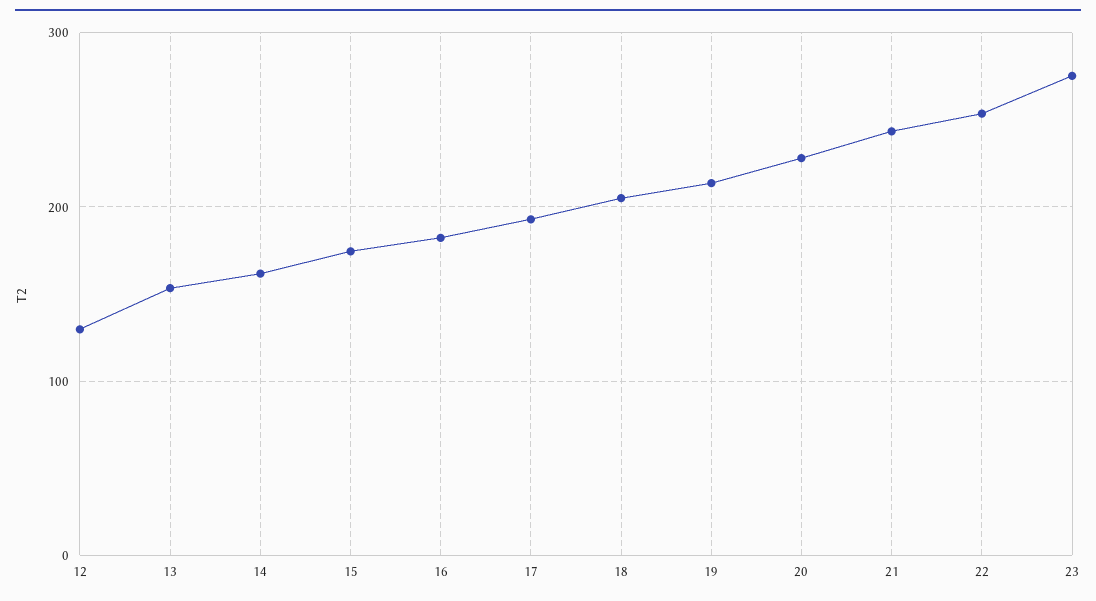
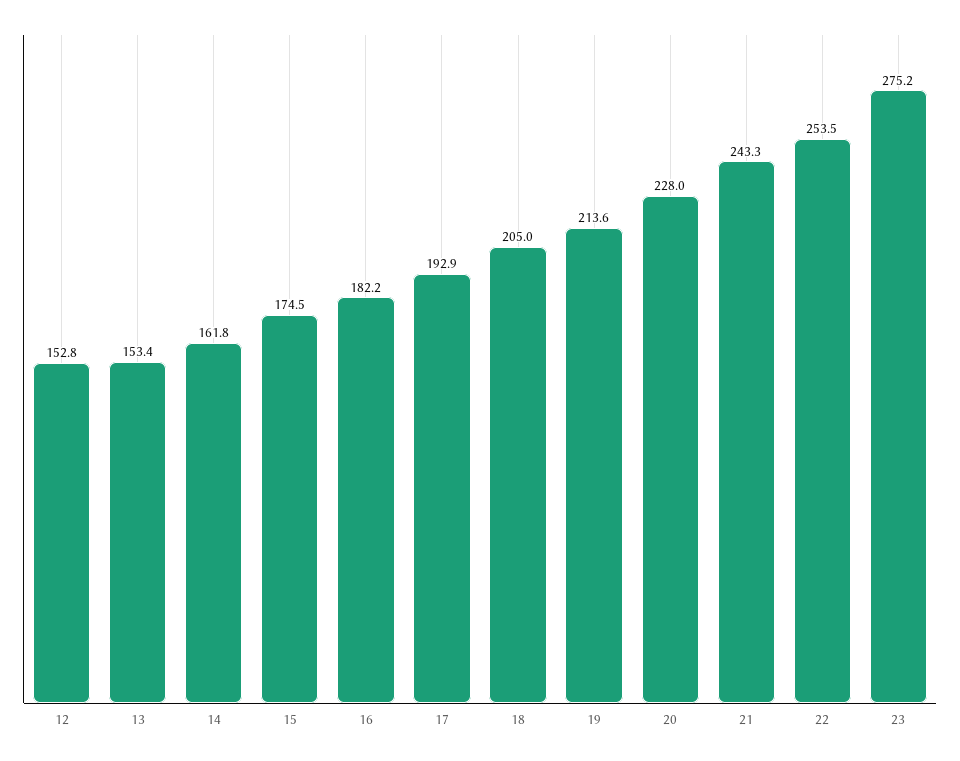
12: 130 -> 152.8

